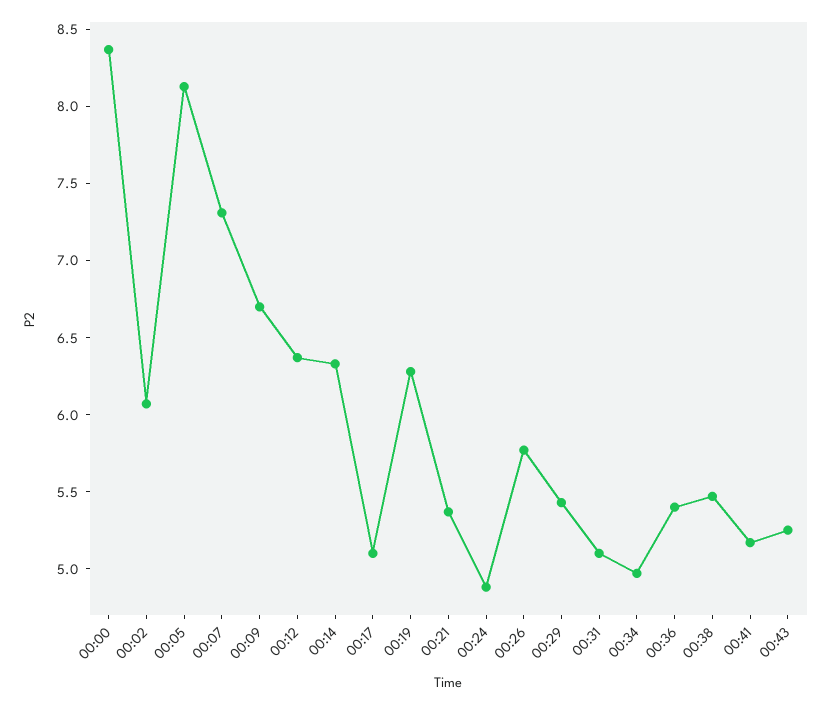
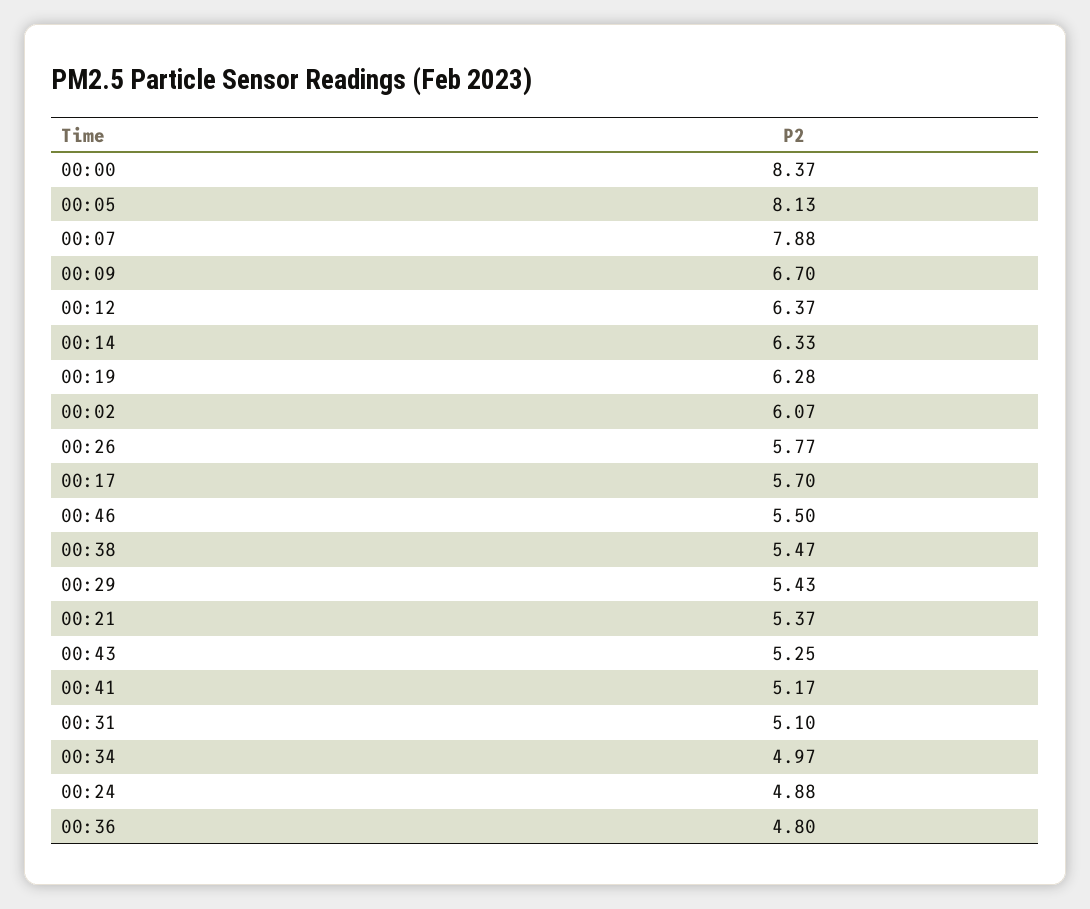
00:07: 7.3 -> 7.88
00:17: 5.1 -> 5.7
00:36: 5.4 -> 4.8
00:46: none -> 5.5

